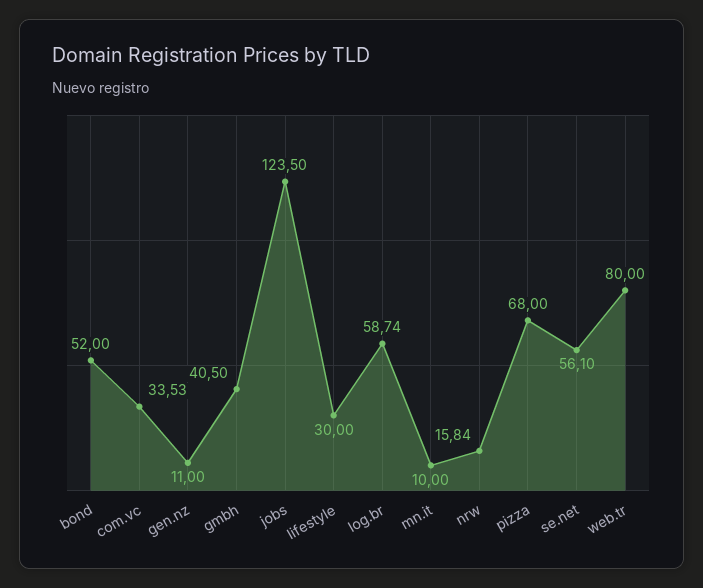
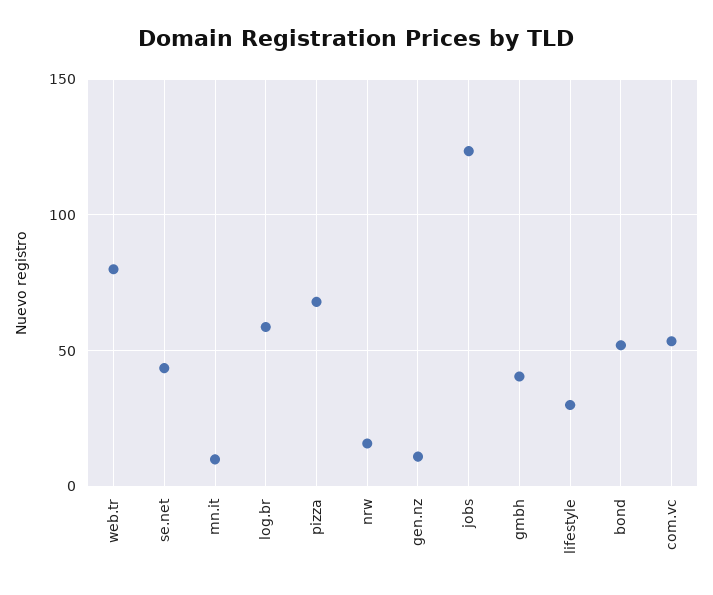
com.vc: 33.53 -> 55
se.net: 56.1 -> 45

